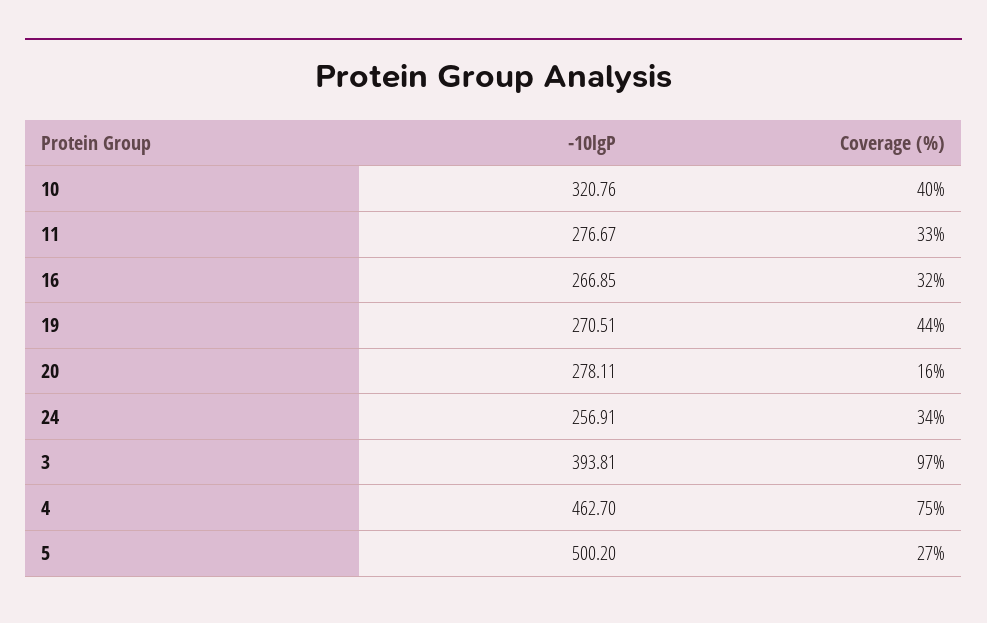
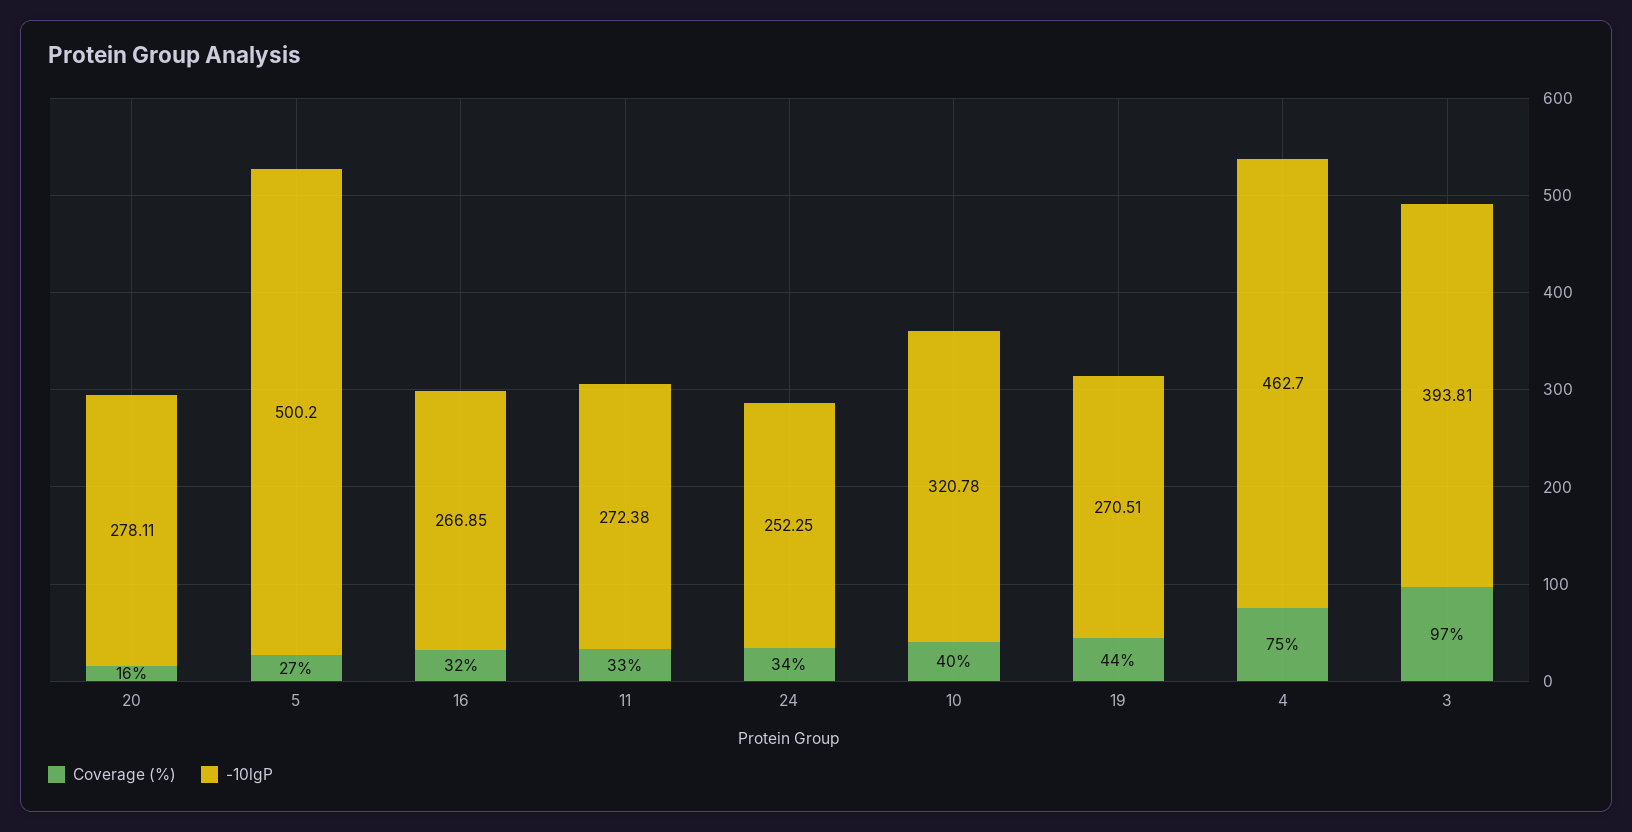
-10lgP, 10: 320.76 -> 320.78
-10lgP, 11: 276.67 -> 272.38
-10lgP, 24: 256.91 -> 252.25

